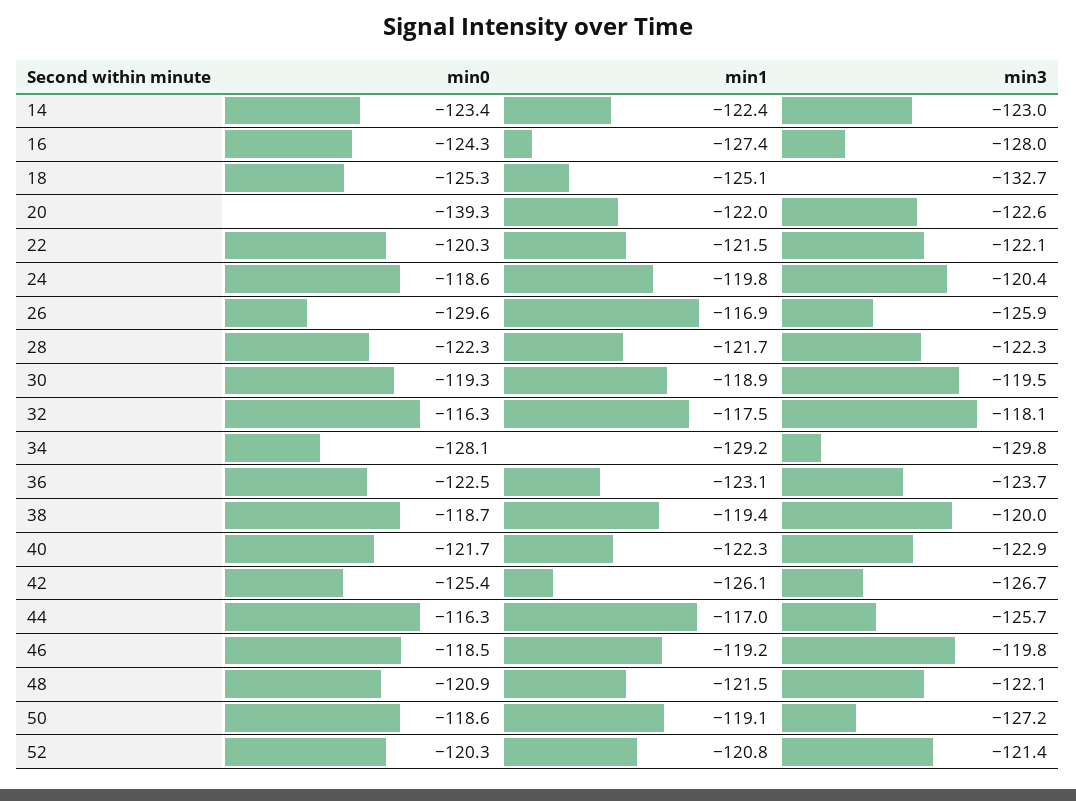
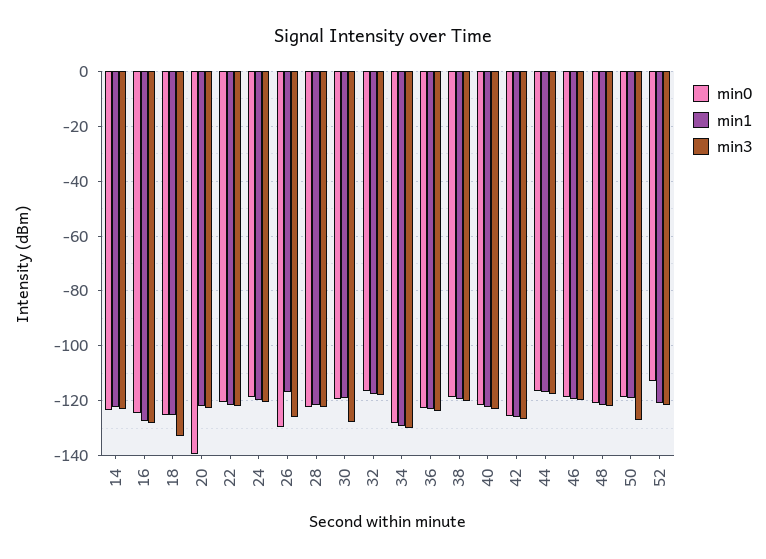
min3, 30: -119.5 -> -127.5
min3, 44: -125.7 -> -117.5
min0, 52: -120.3 -> -112.5

